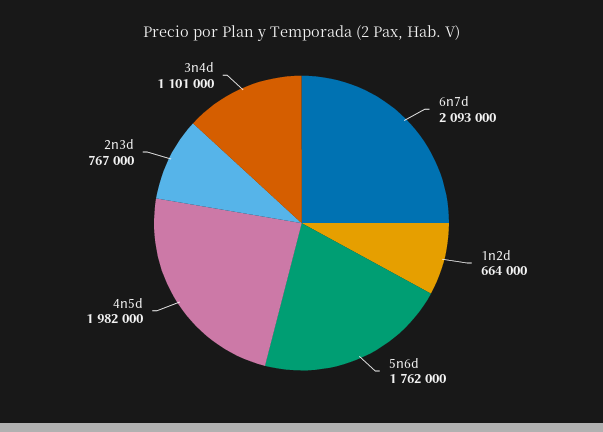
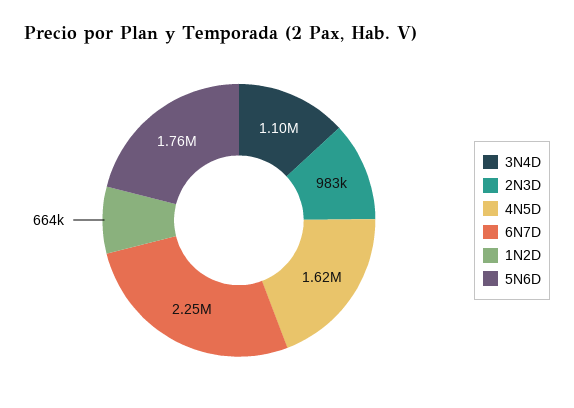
6n7d: 2093000 -> 2250000
4n5d: 1982000 -> 1620000
2n3d: 767000 -> 983000

